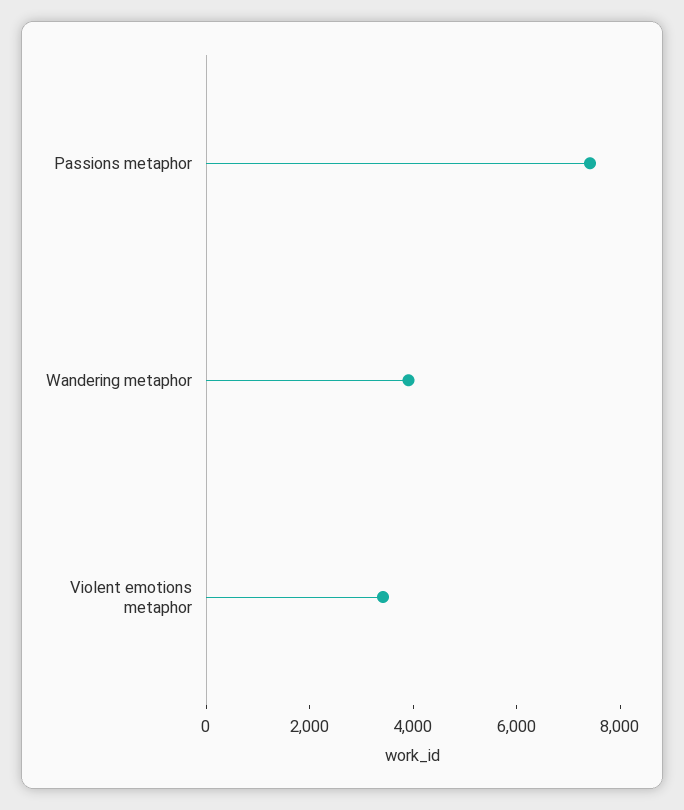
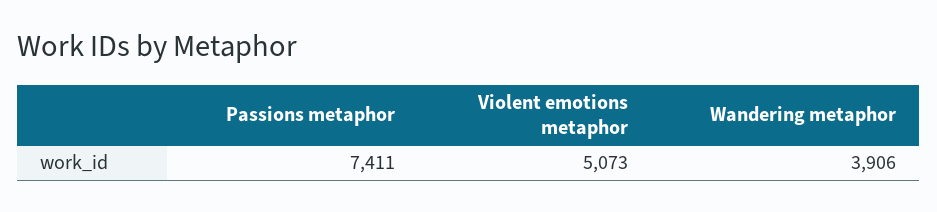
Violent emotions metaphor: 3500 -> 5073

